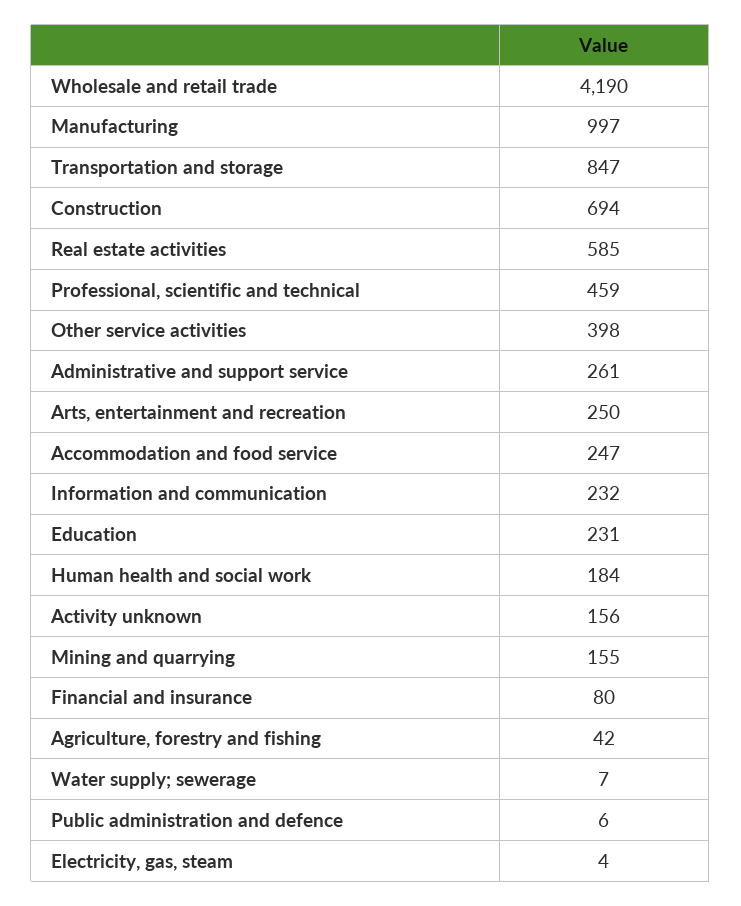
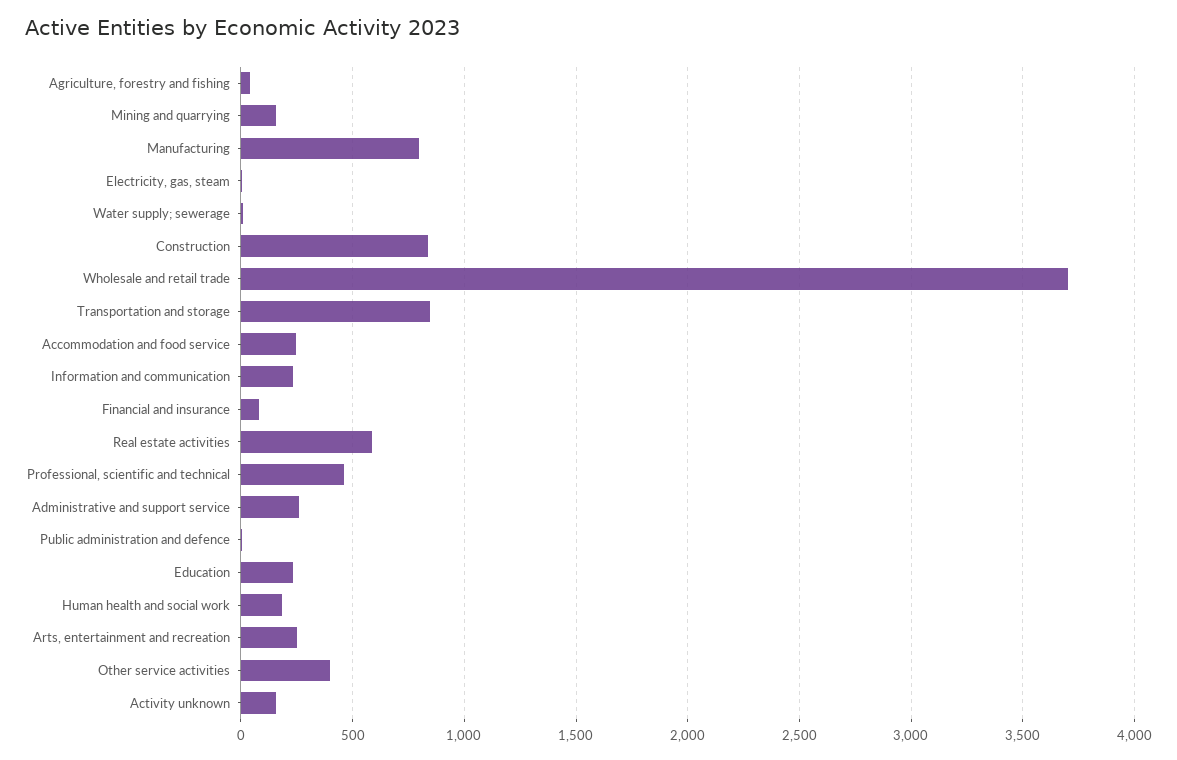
Wholesale and retail trade: 4190 -> 3700
Manufacturing: 997 -> 800
Construction: 694 -> 850

